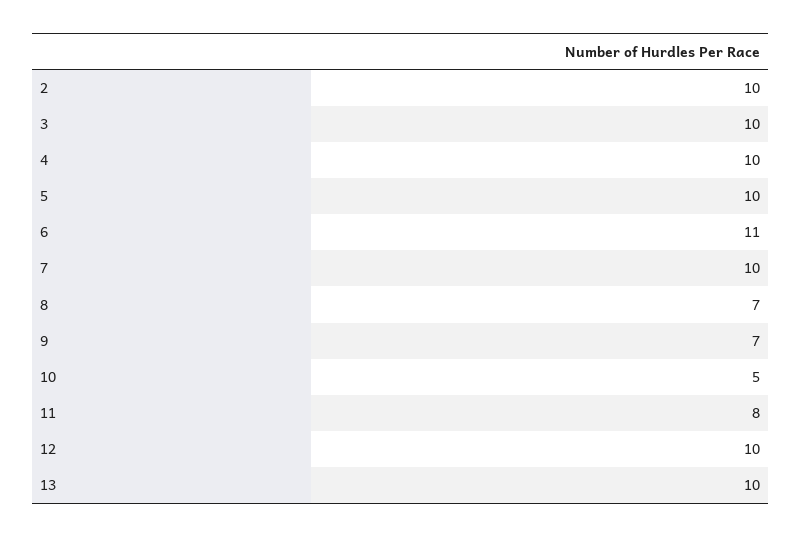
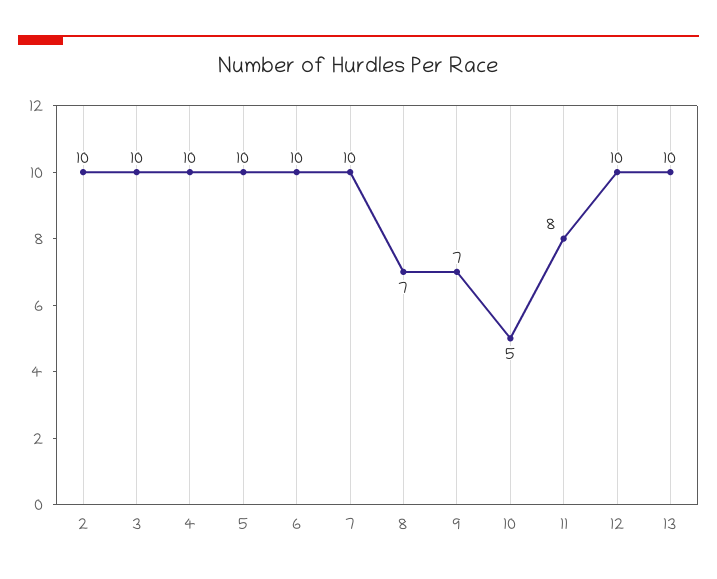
6: 11 -> 10

